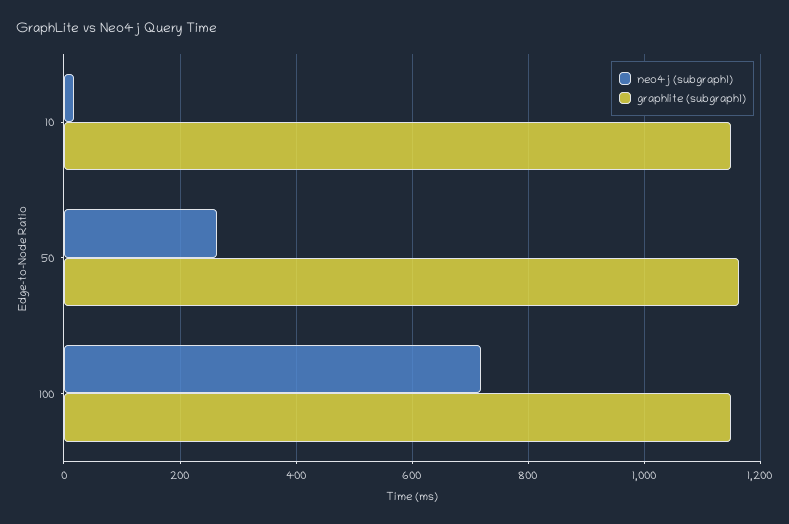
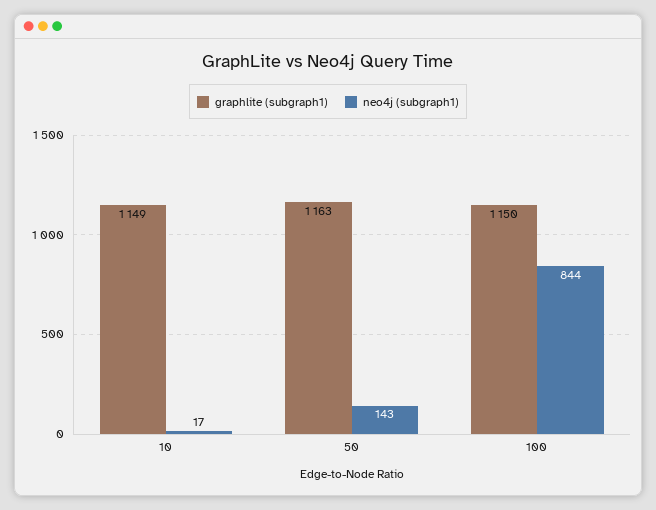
neo4j (subgraph1), 50: 260 -> 143
neo4j (subgraph1), 100: 720 -> 844

